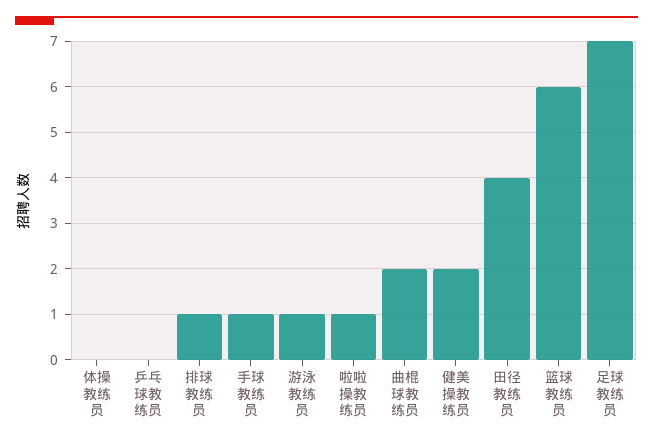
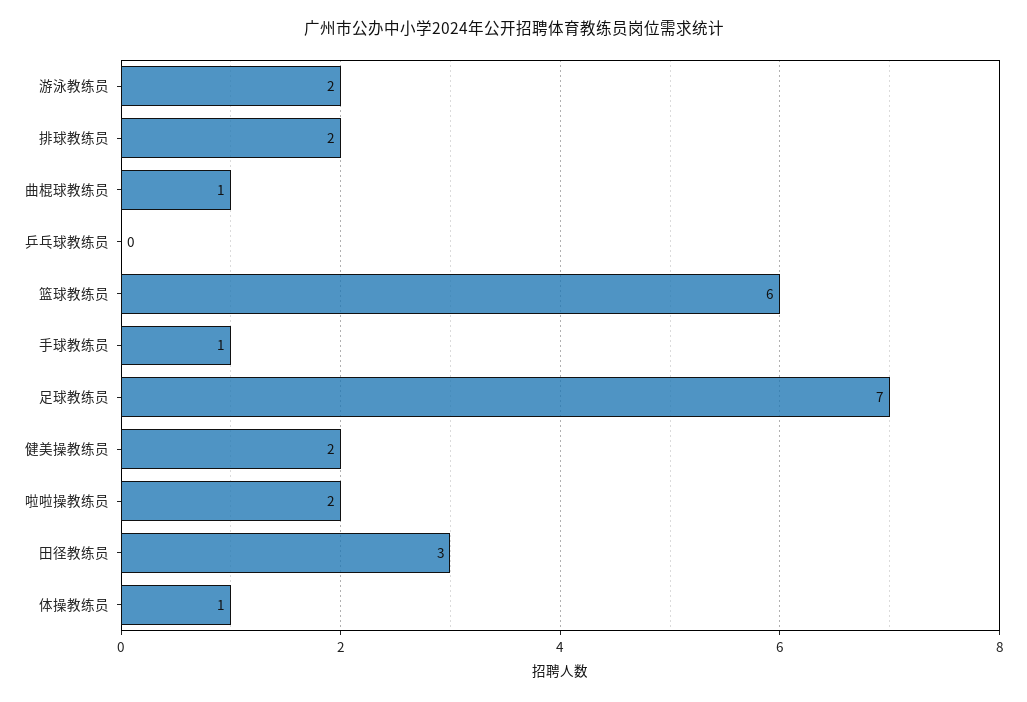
体操教练员: 0 -> 1
排球教练员: 1 -> 2
游泳教练员: 1 -> 2
啦啦操教练员: 1 -> 2
曲棍球教练员: 2 -> 1
田径教练员: 4 -> 3

